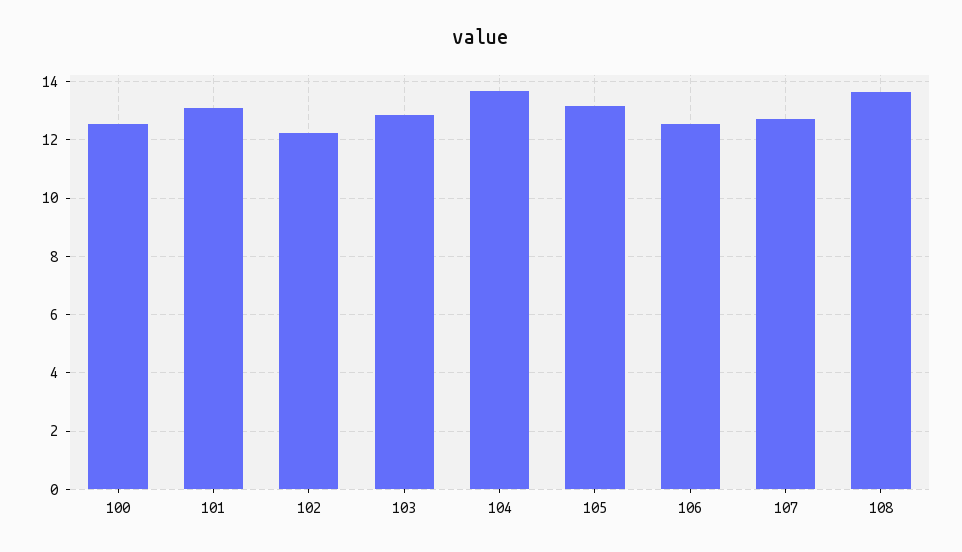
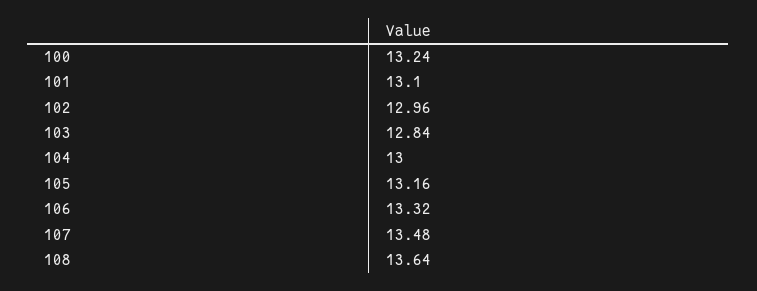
100: 12.5 -> 13.24
102: 12.25 -> 12.96
104: 13.75 -> 13
106: 12.5 -> 13.32
107: 12.75 -> 13.48

